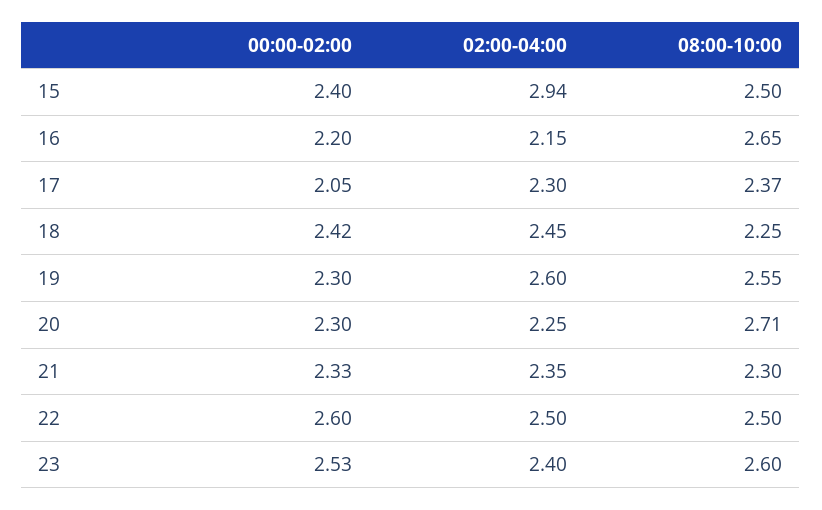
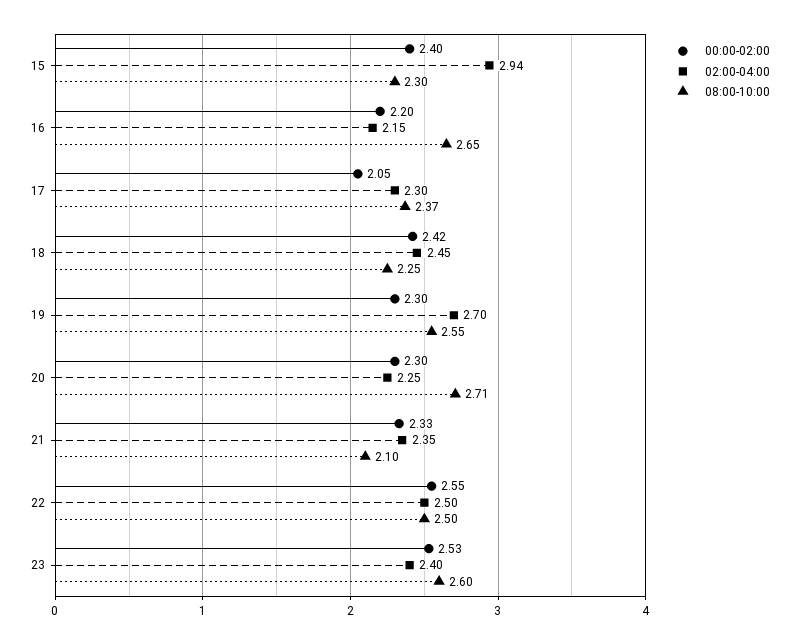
08:00-10:00, 15: 2.5 -> 2.3
02:00-04:00, 19: 2.6 -> 2.7
08:00-10:00, 21: 2.3 -> 2.1
00:00-02:00, 22: 2.6 -> 2.55

